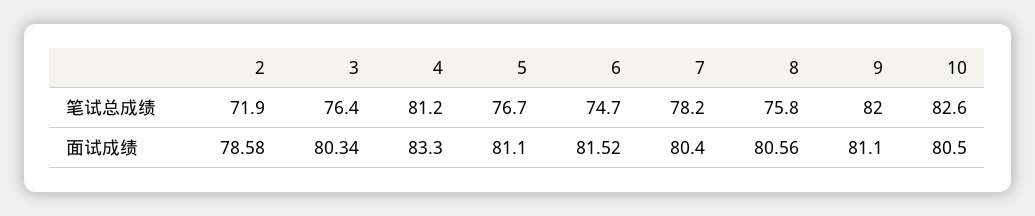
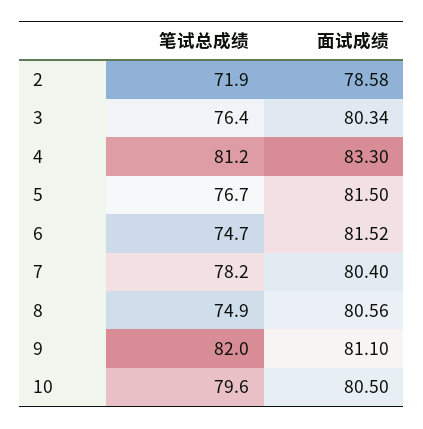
8, 笔试总成绩: 75.8 -> 74.9
10, 笔试总成绩: 82.6 -> 79.6
5, 面试成绩: 81.1 -> 81.5

